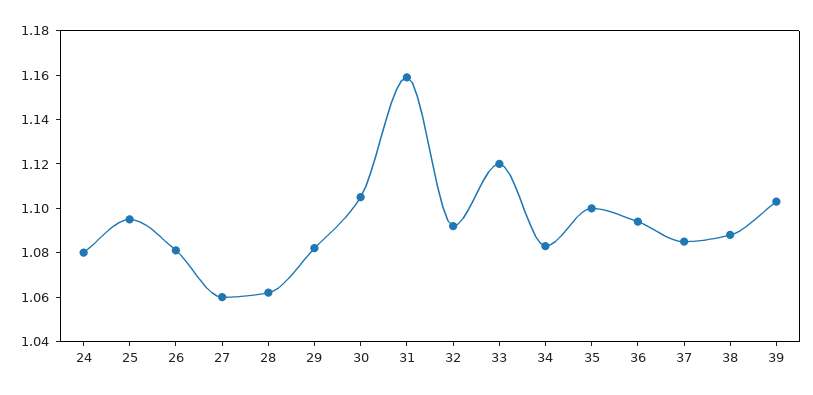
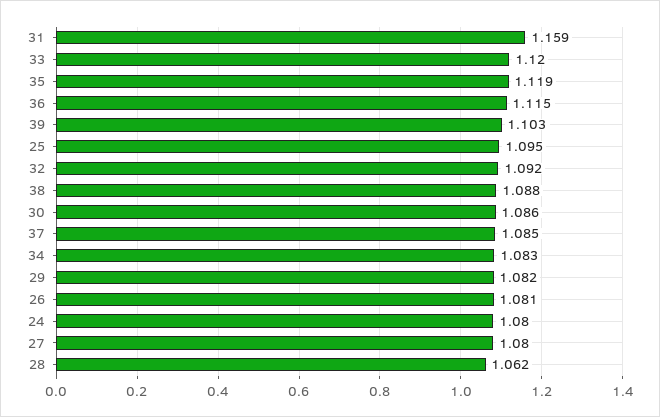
27: 1.06 -> 1.08
30: 1.105 -> 1.086
35: 1.1 -> 1.119
36: 1.095 -> 1.115

